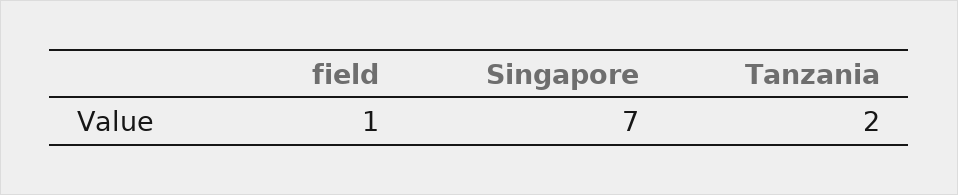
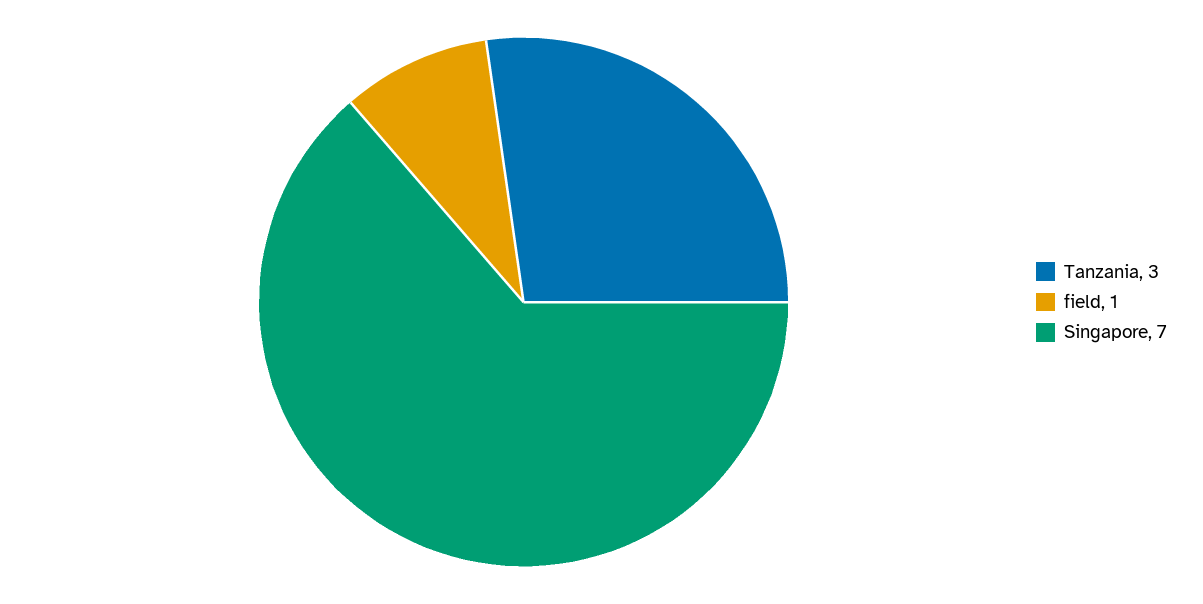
Tanzania: 2 -> 3

